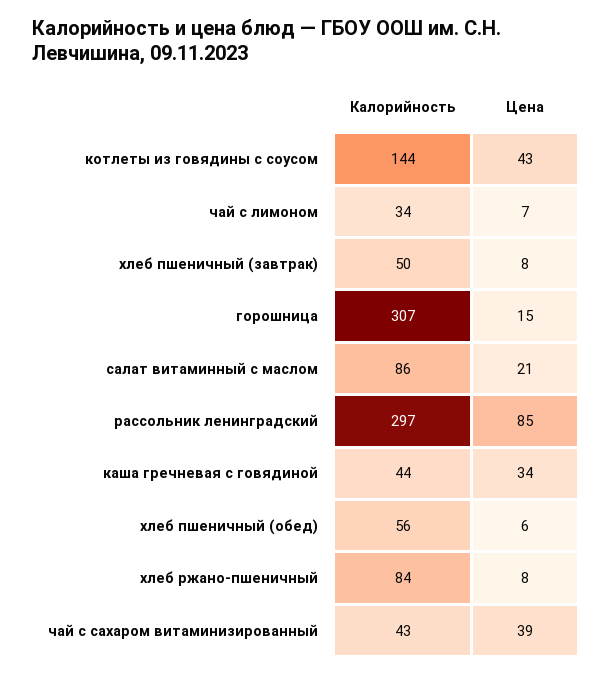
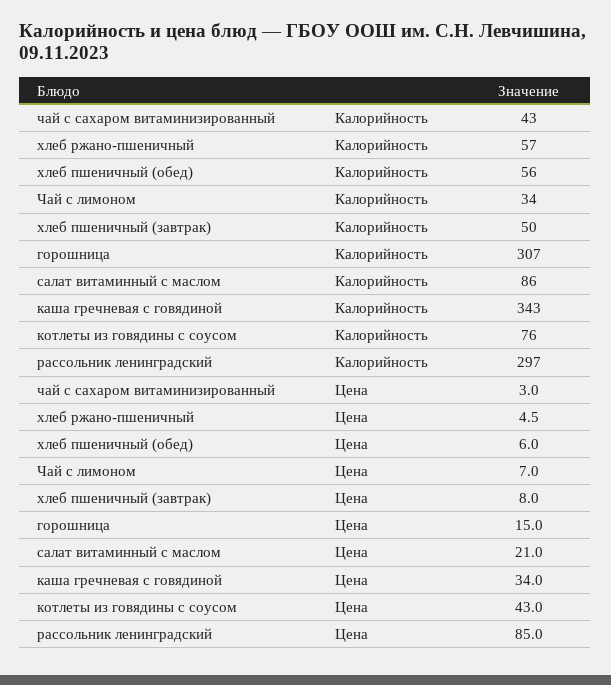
Калорийность, котлеты из говядины с соусом: 144 -> 76
Калорийность, каша гречневая с говядиной: 44 -> 343
Калорийность, хлеб ржано-пшеничный: 84 -> 57
Цена, хлеб ржано-пшеничный: 8 -> 4.5
Цена, чай с сахаром витаминизированный: 39 -> 3

